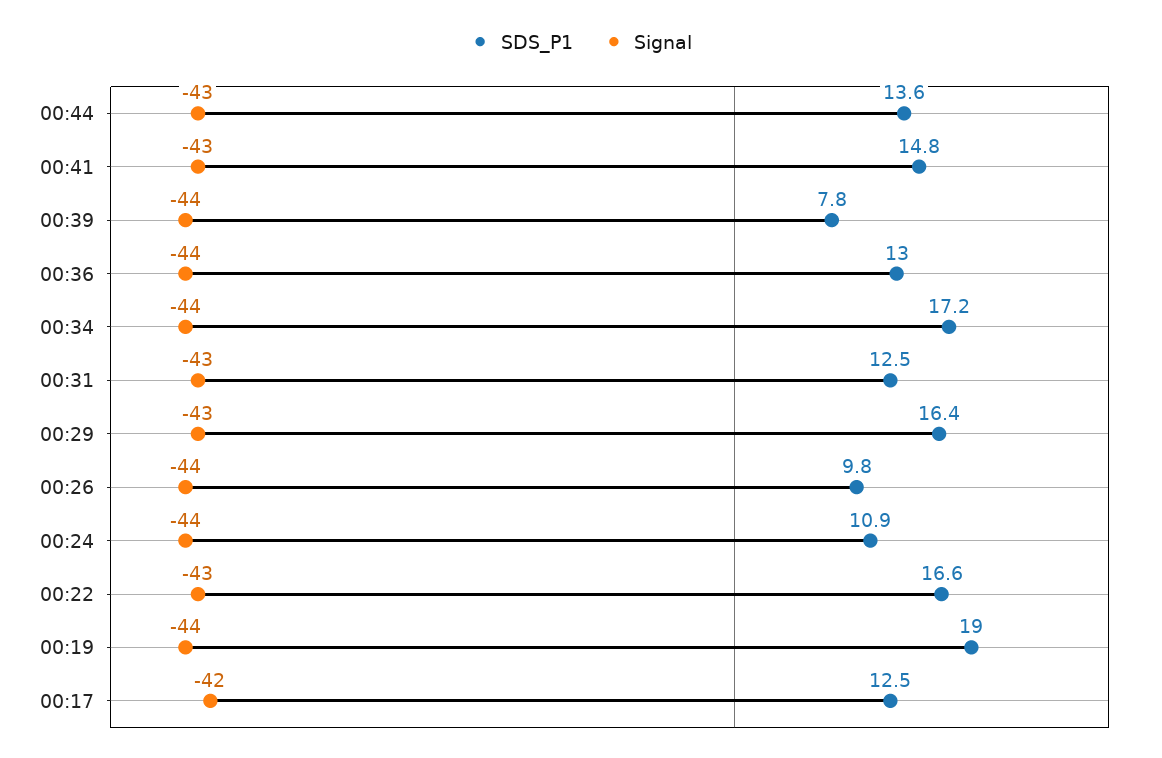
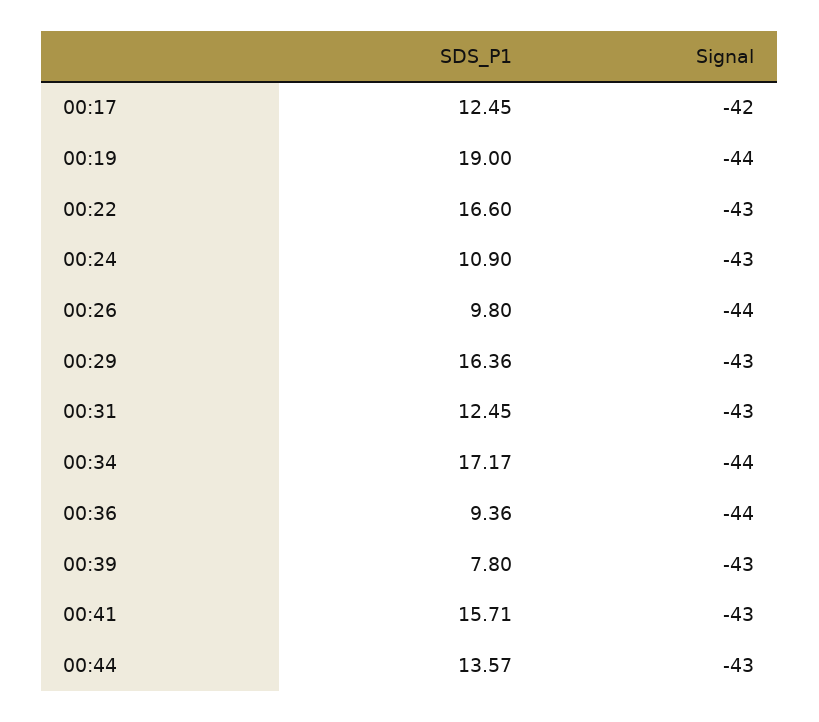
SDS_P1, 00:41: 14.8 -> 15.71
Signal, 00:39: -44 -> -43
SDS_P1, 00:36: 13 -> 9.36
Signal, 00:24: -44 -> -43

